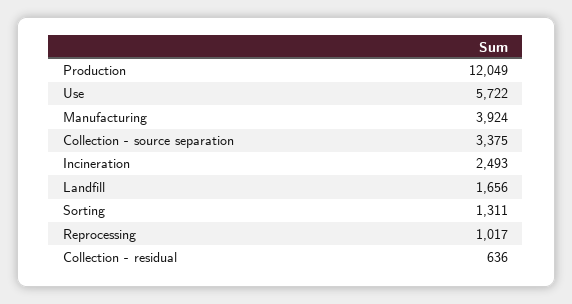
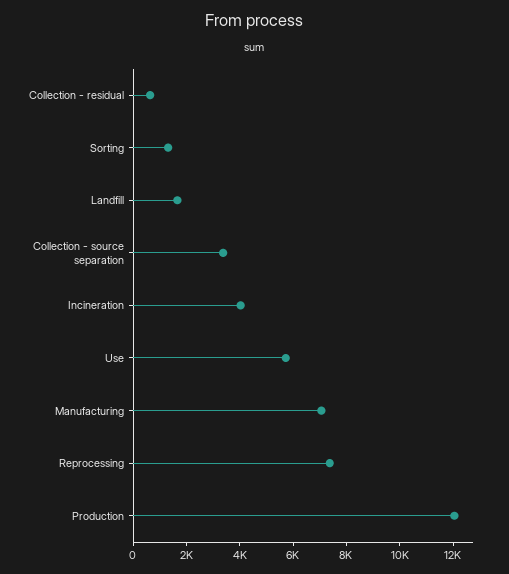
Manufacturing: 3924 -> 7000
Incineration: 2493 -> 4000
Reprocessing: 1017 -> 7500

